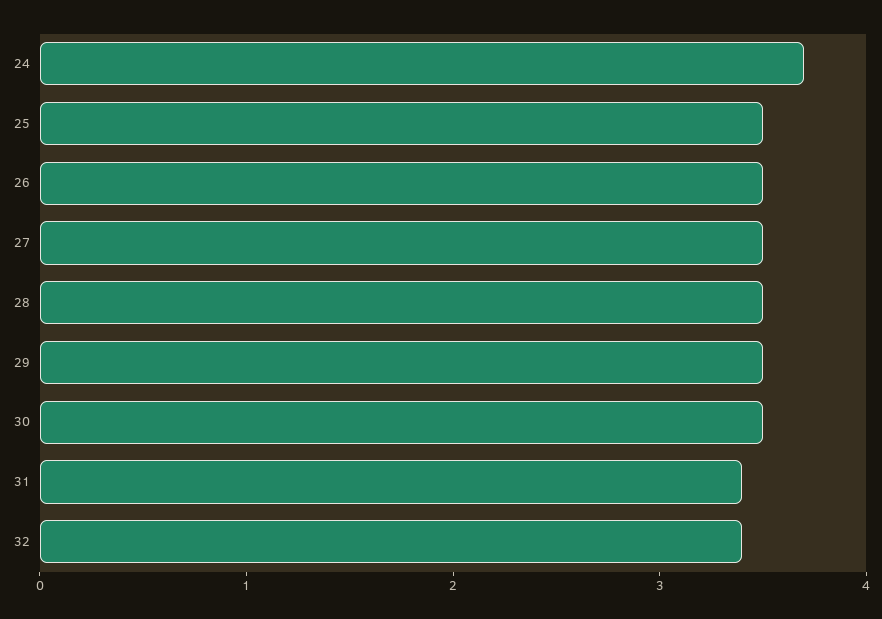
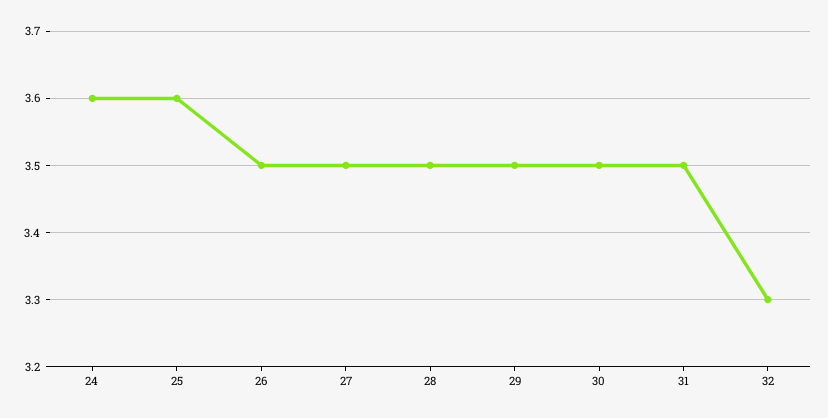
24: 3.7 -> 3.6
25: 3.5 -> 3.6
31: 3.4 -> 3.5
32: 3.4 -> 3.3

